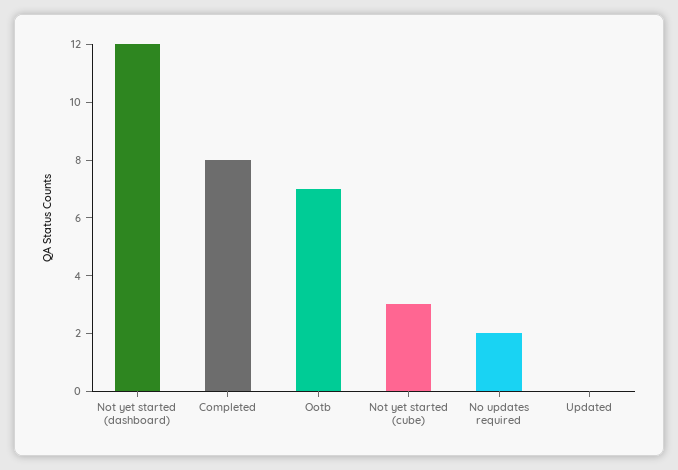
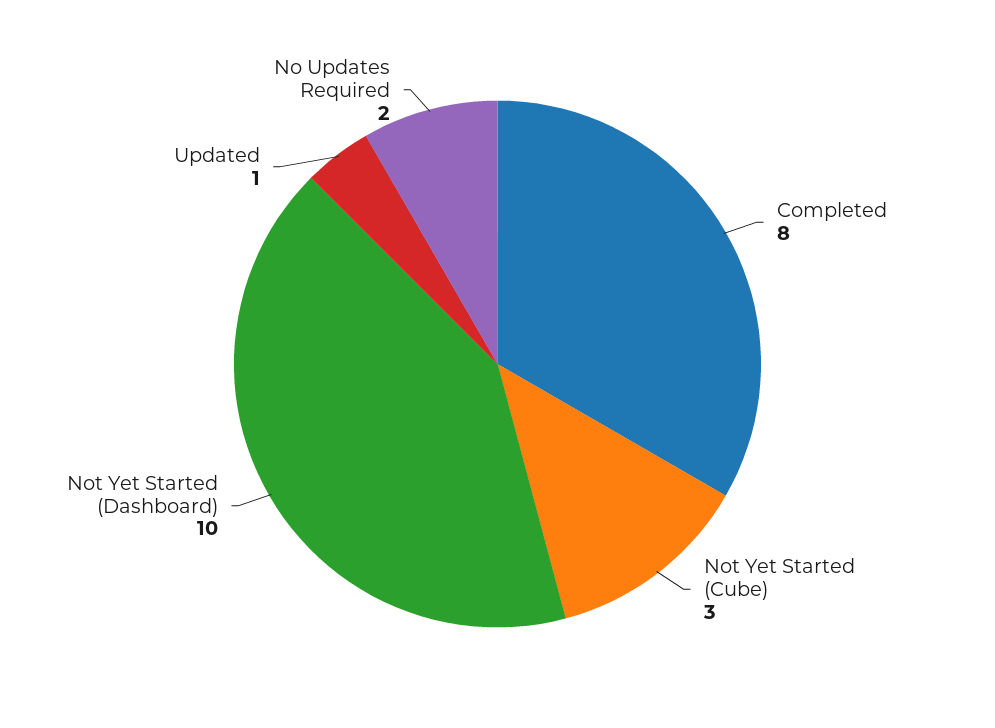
Not yet started (dashboard): 12 -> 10
Ootb: 7 -> none
Updated: 0 -> 1

